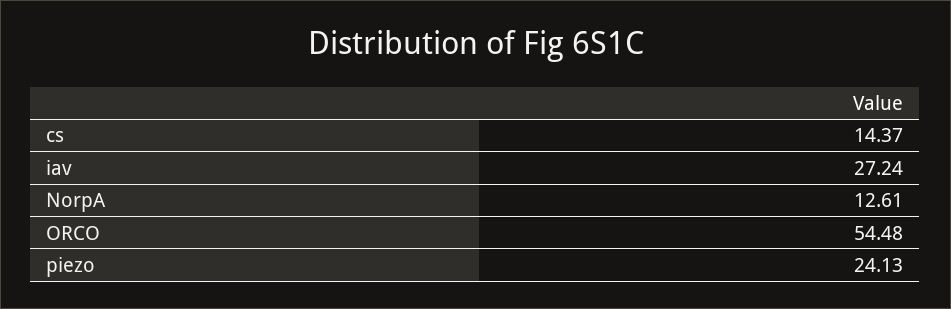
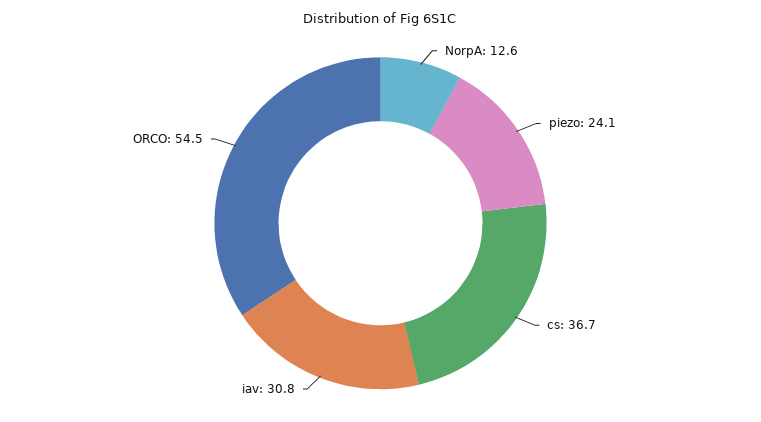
cs: 14.37 -> 36.7
iav: 27.24 -> 30.8

